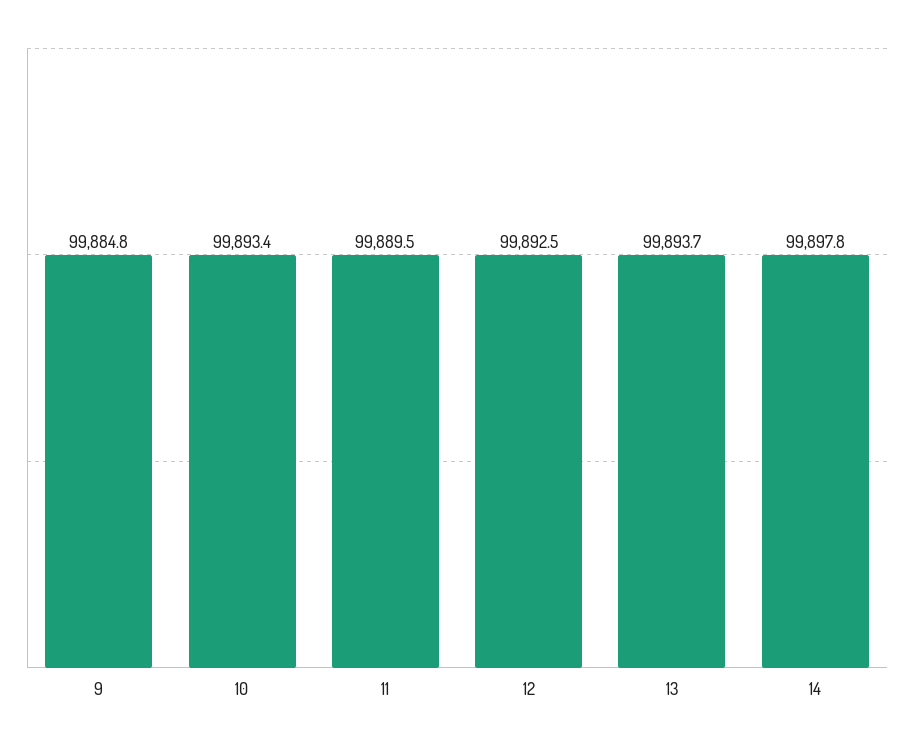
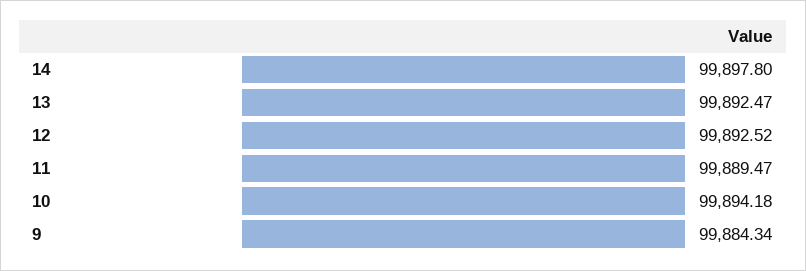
9: 99884.8 -> 99884.34
10: 99893.4 -> 99894.18
13: 99893.7 -> 99892.47

